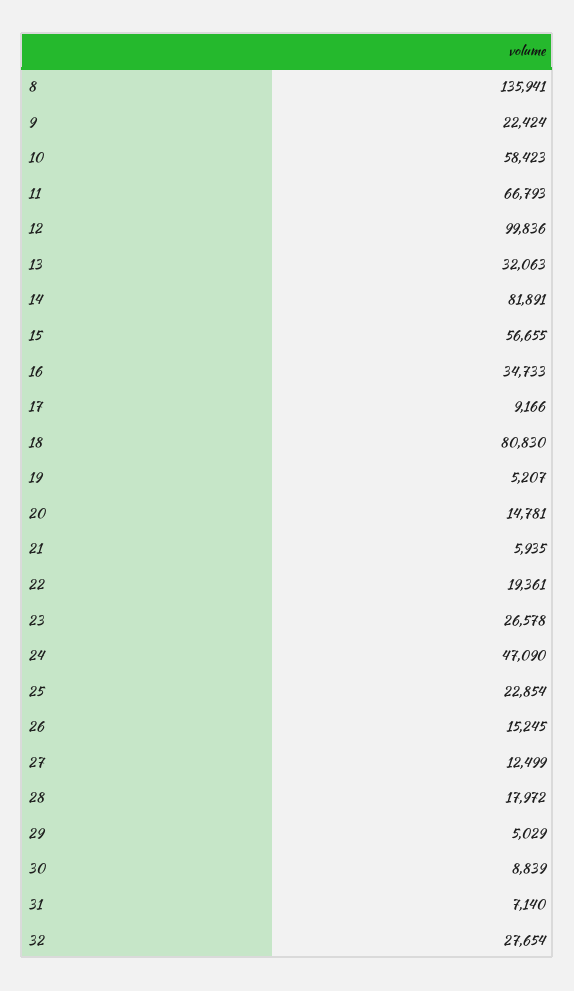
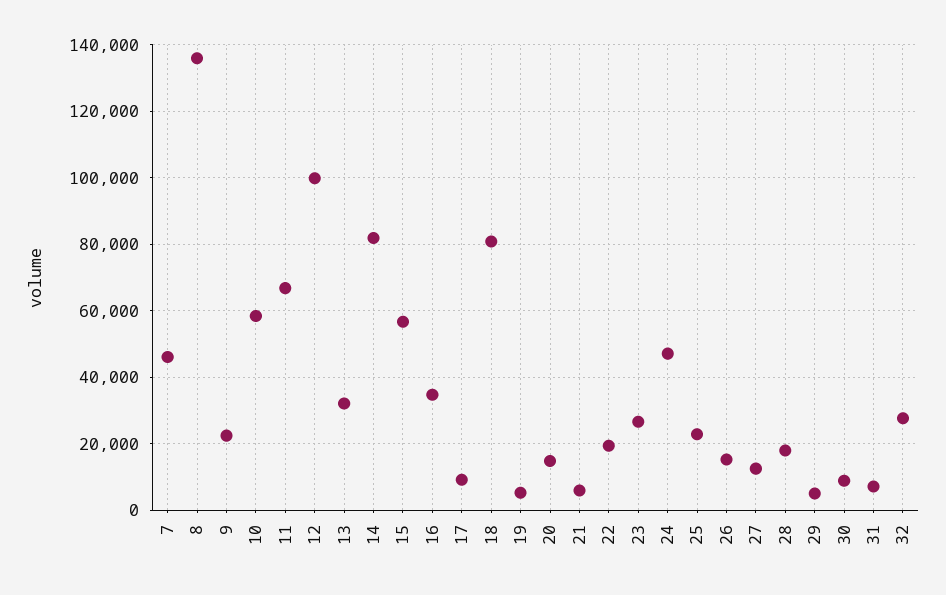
7: none -> 46000

